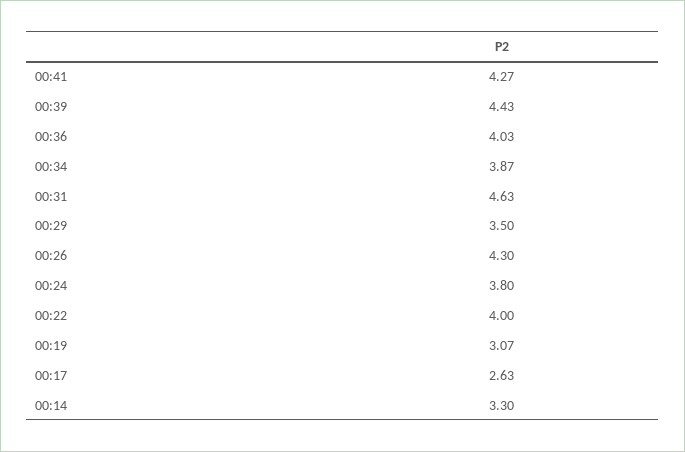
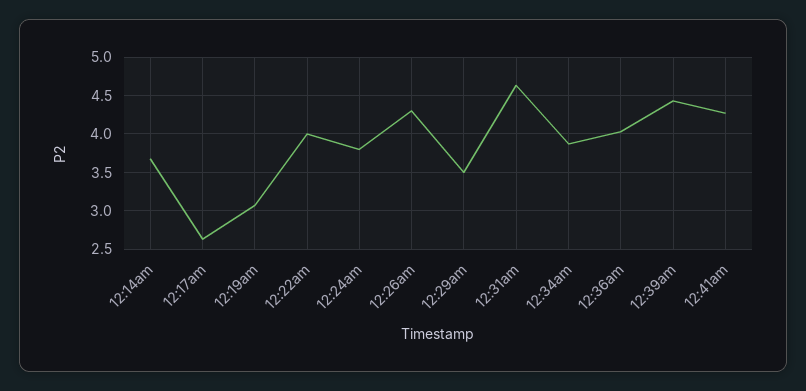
00:14: 3.3 -> 3.7

